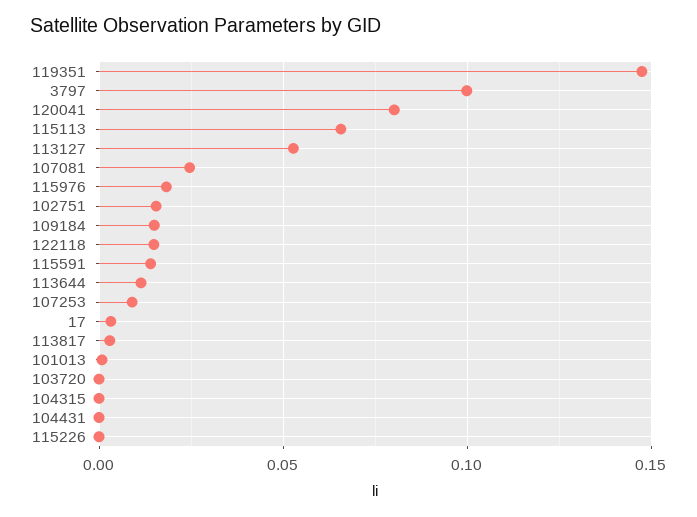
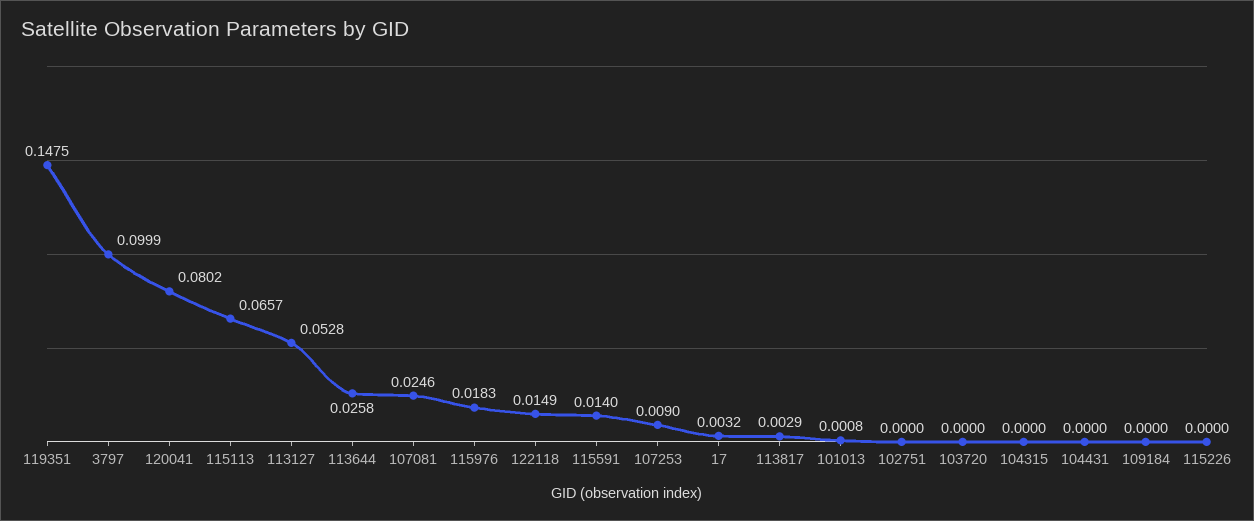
102751: 0.015 -> 0
109184: 0.015 -> 0
113644: 0.01 -> 0.0258

